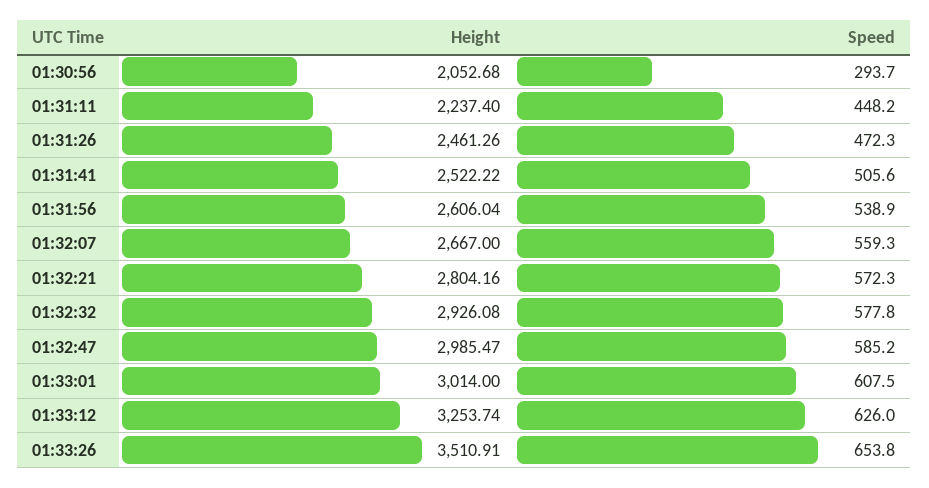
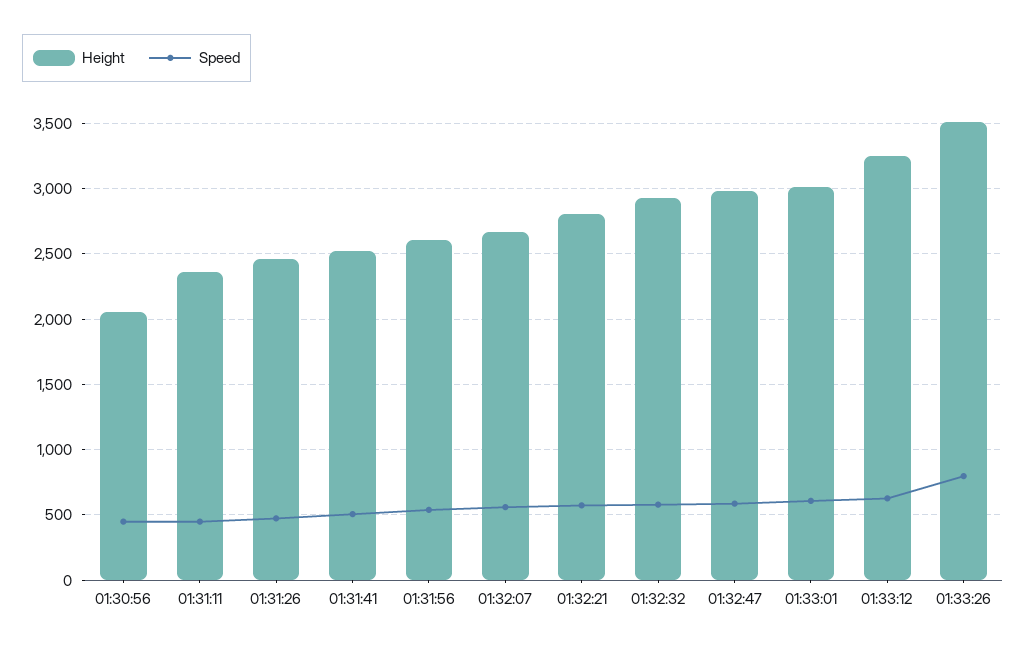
Speed, 01:30:56: 293.7 -> 450
Height, 01:31:11: 2237.4 -> 2350
Speed, 01:33:26: 653.8 -> 800

